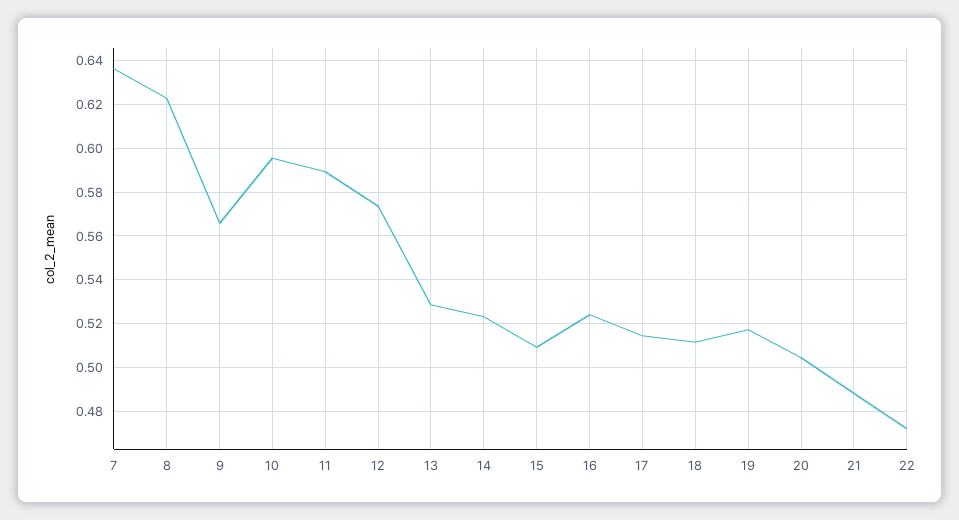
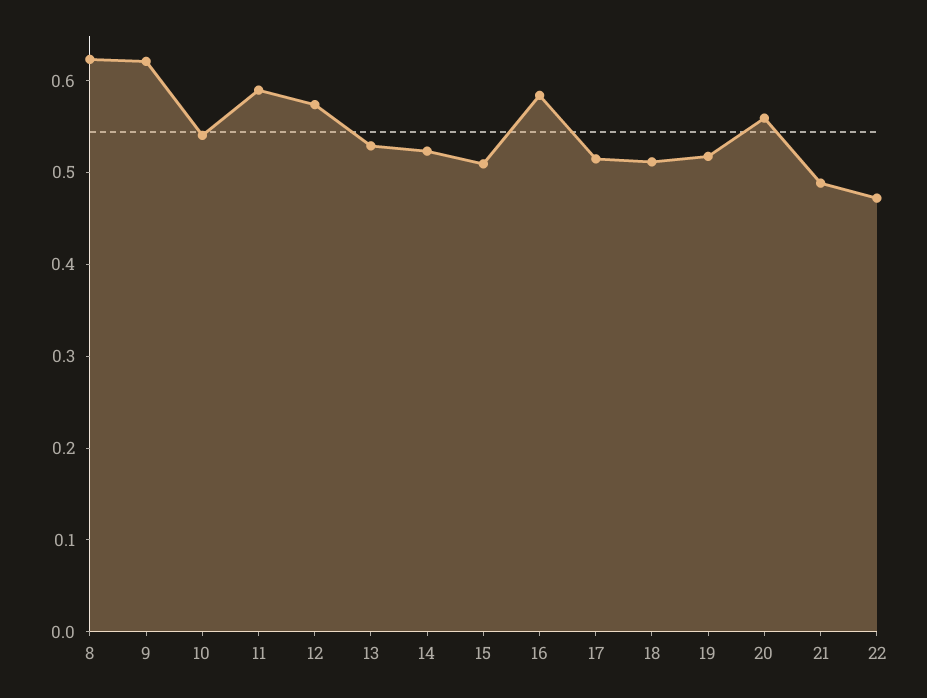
7: 0.635 -> none
9: 0.565 -> 0.62
10: 0.595 -> 0.54
16: 0.525 -> 0.58
20: 0.505 -> 0.56

